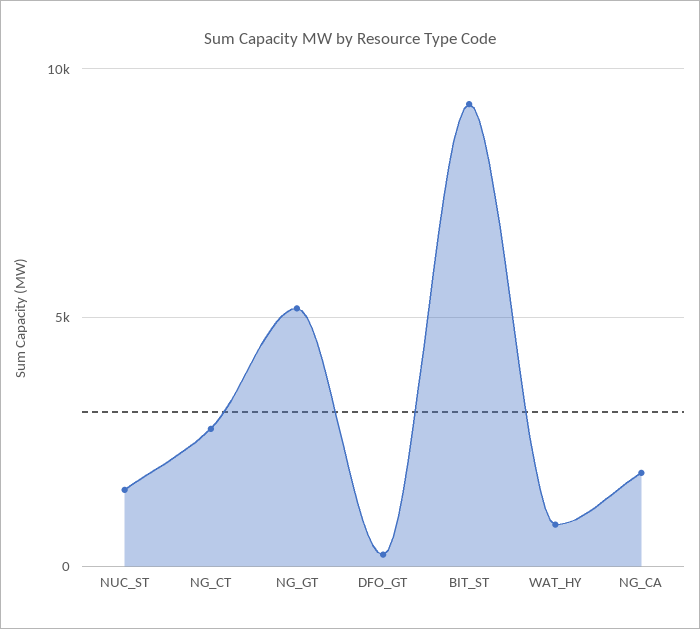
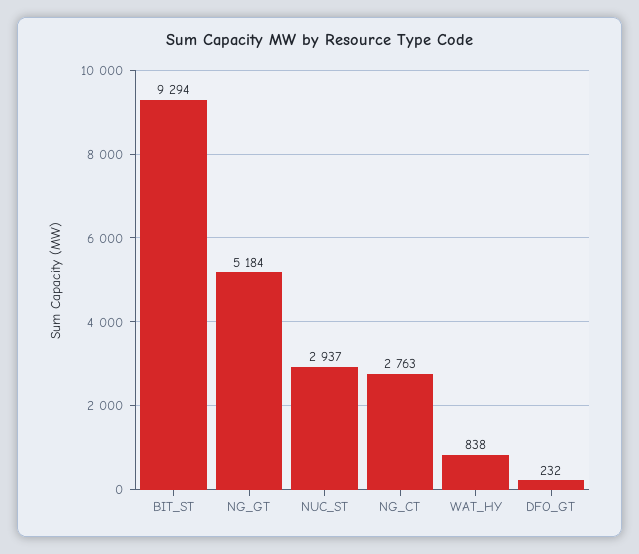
NUC_ST: 1500 -> 2937
NG_CA: 2000 -> none

